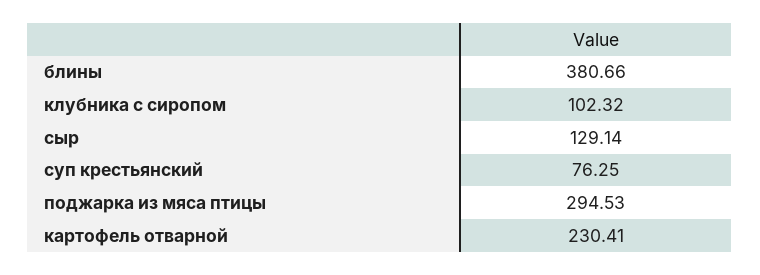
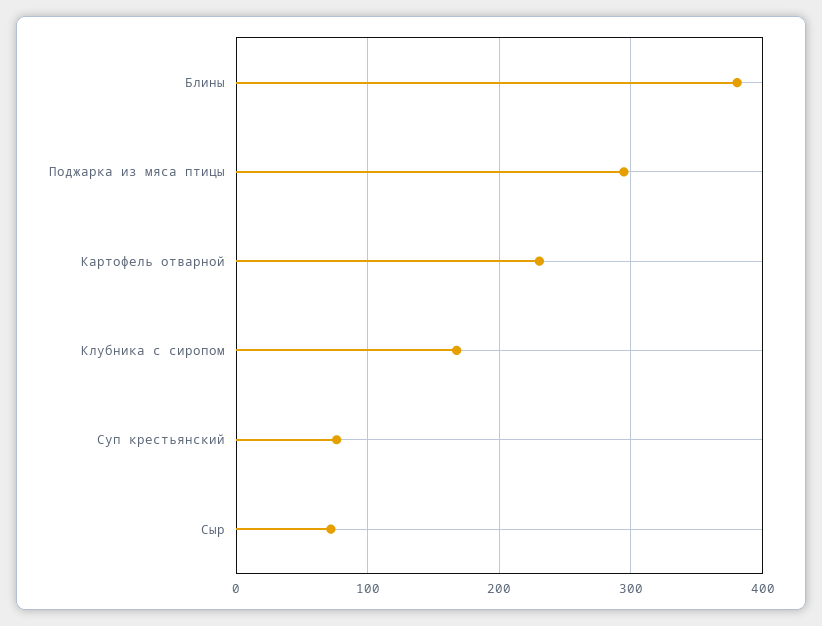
клубника с сиропом: 102.32 -> 170
сыр: 129.14 -> 70

